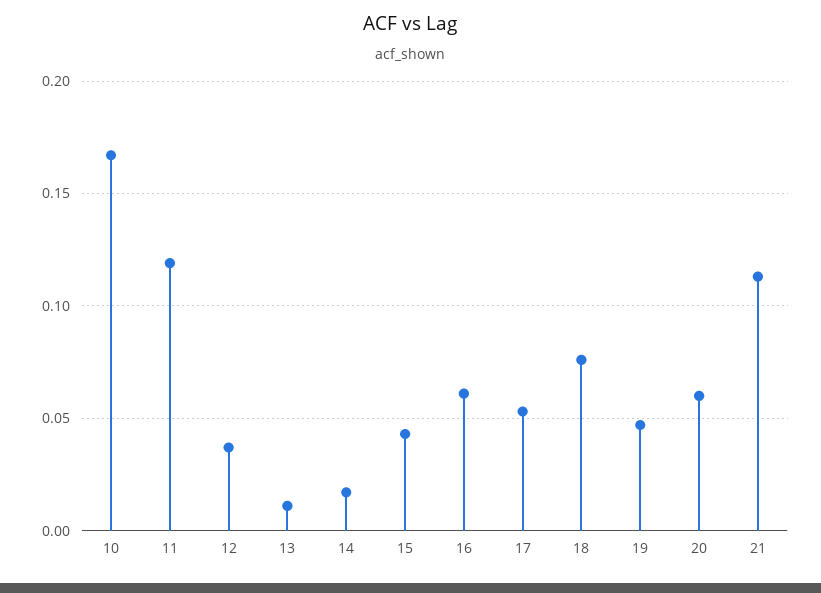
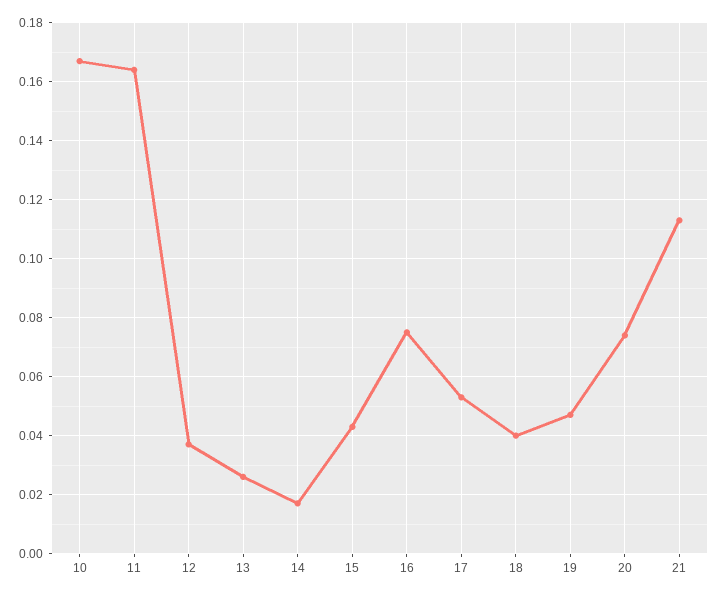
11: 0.12 -> 0.165
13: 0.01 -> 0.025
16: 0.06 -> 0.075
18: 0.075 -> 0.04
20: 0.06 -> 0.075

